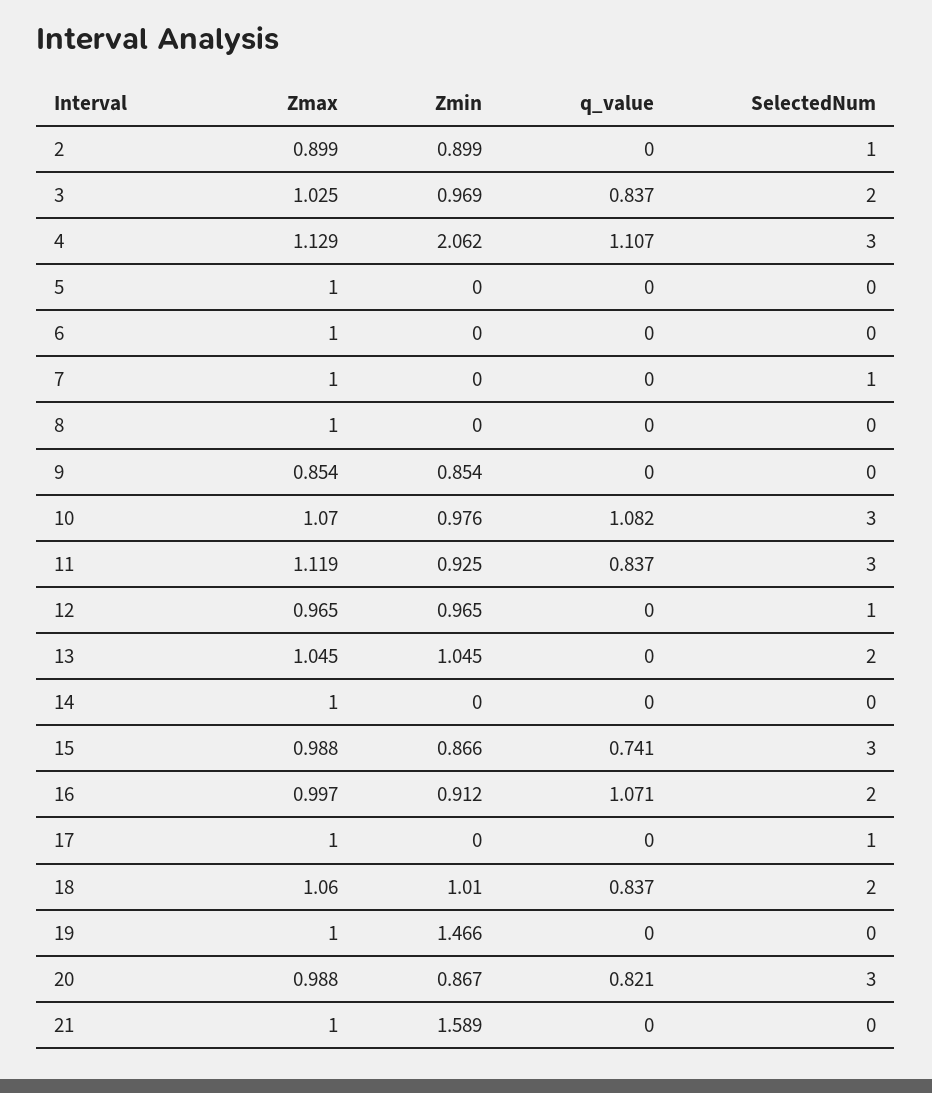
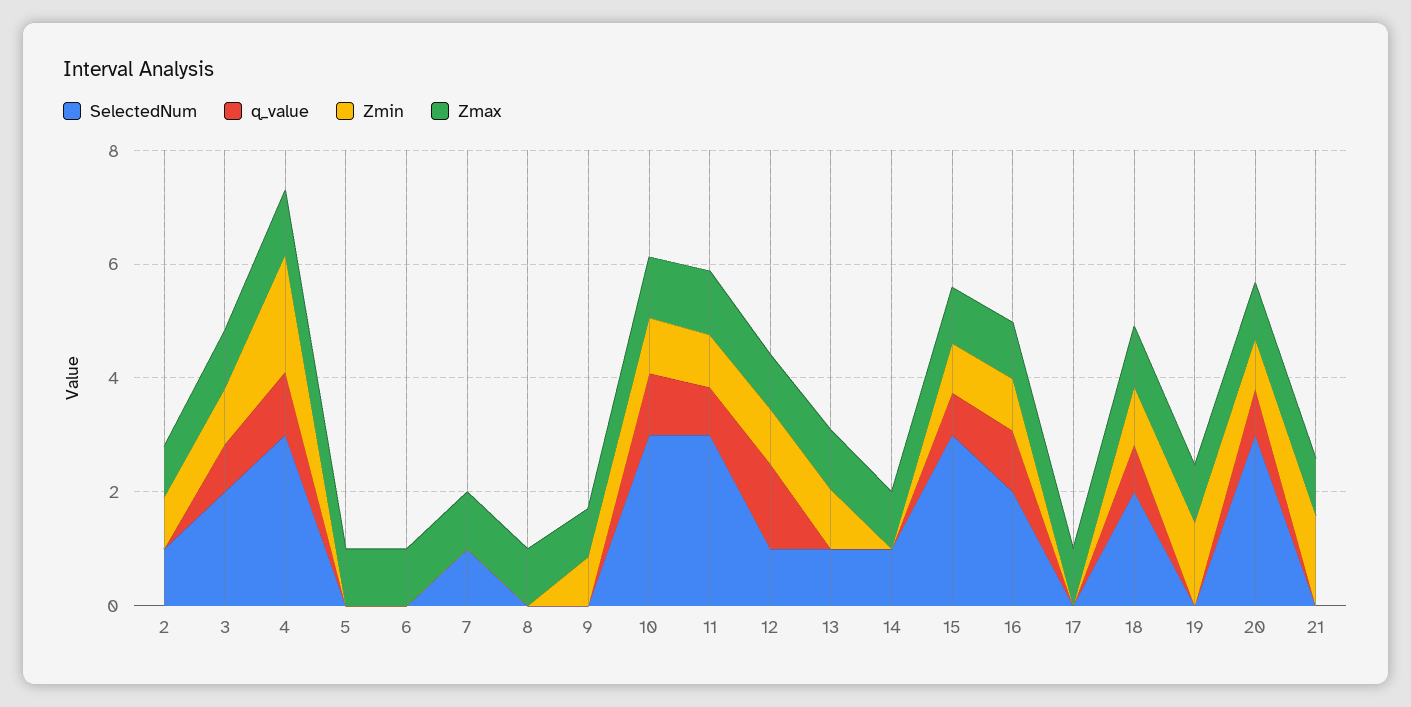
q_value, 12: 0 -> 1.5
SelectedNum, 13: 2 -> 1
SelectedNum, 14: 0 -> 1
SelectedNum, 17: 1 -> 0

